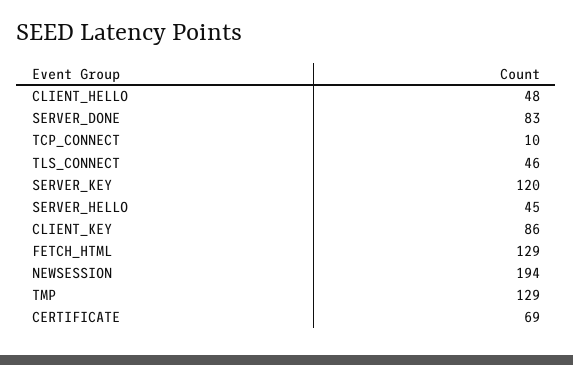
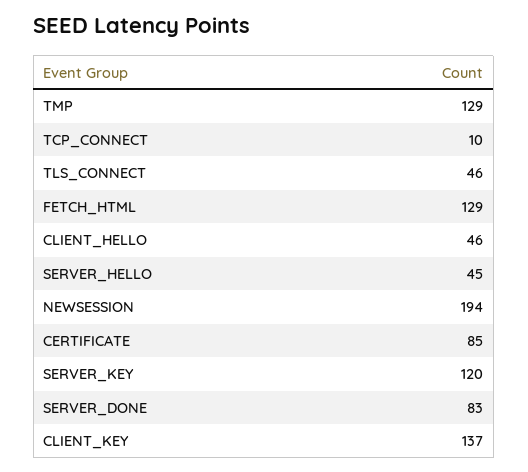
CLIENT_HELLO: 48 -> 46
CLIENT_KEY: 86 -> 137
CERTIFICATE: 69 -> 85

